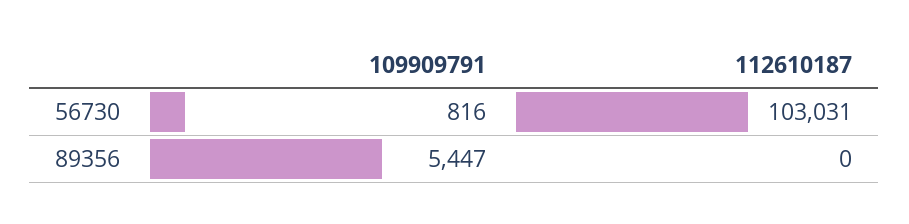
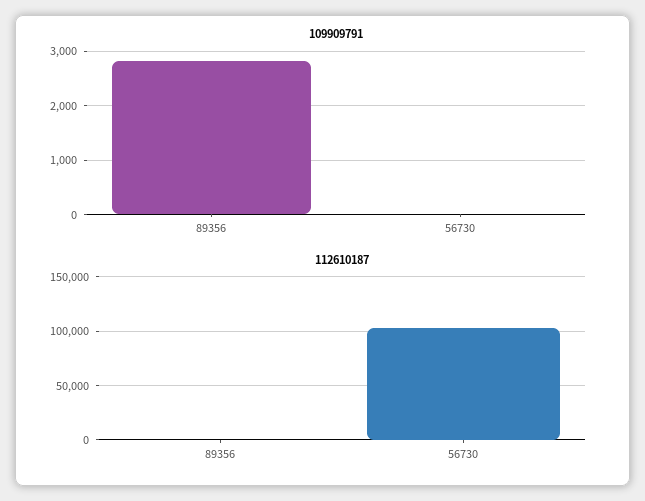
109909791, 56730: 816 -> 0
109909791, 89356: 5447 -> 2800

